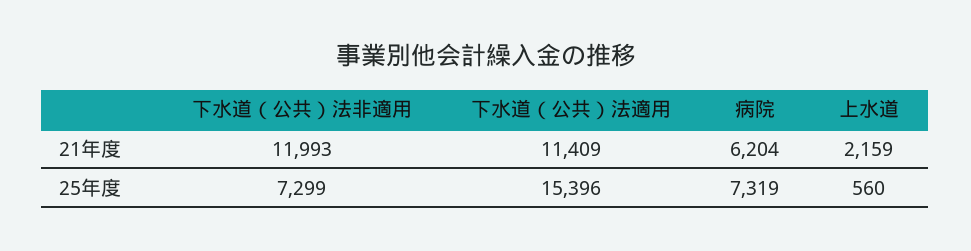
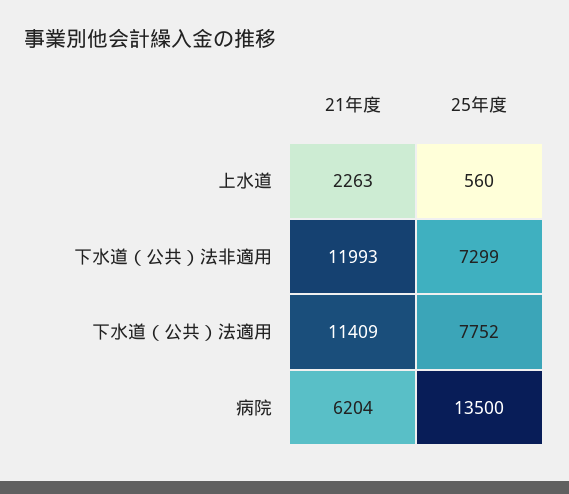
上水道, 21年度: 2159 -> 2263
下水道（公共）法適用, 25年度: 15396 -> 7752
病院, 25年度: 7319 -> 13500

